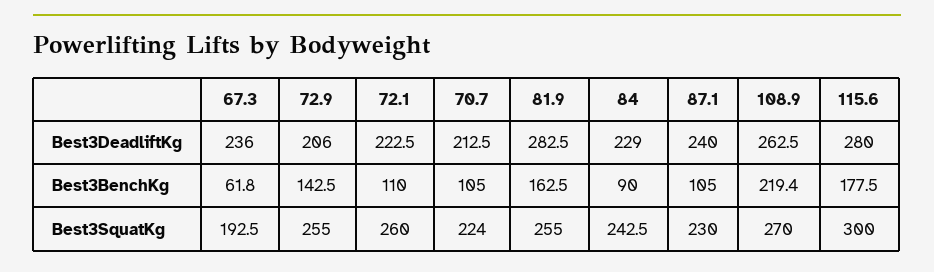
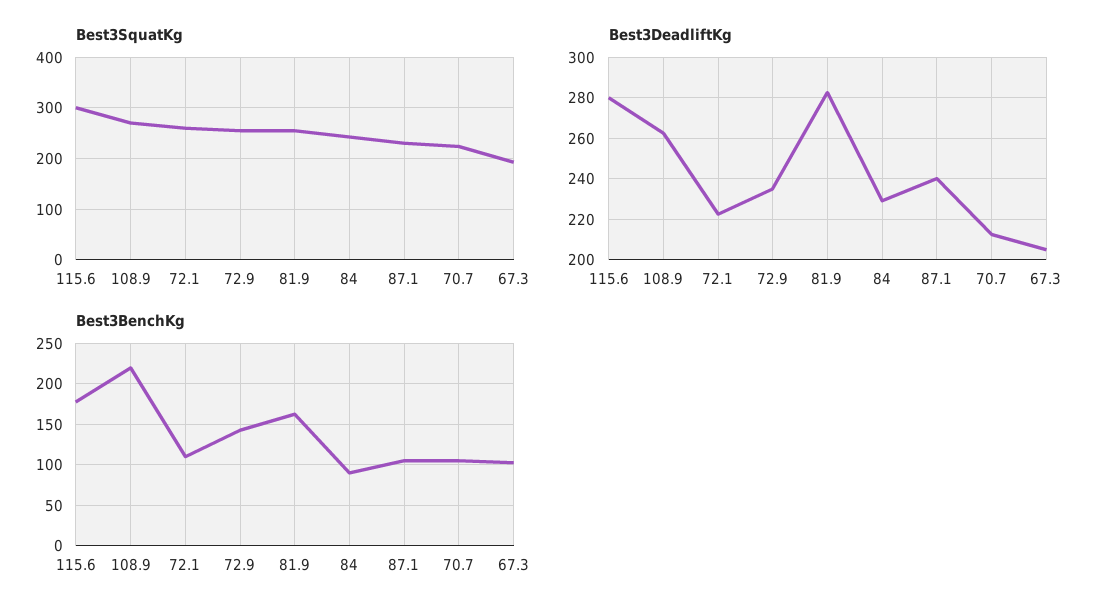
Best3DeadliftKg, 67.3: 236 -> 205
Best3DeadliftKg, 72.9: 206 -> 235
Best3BenchKg, 67.3: 61.8 -> 100

